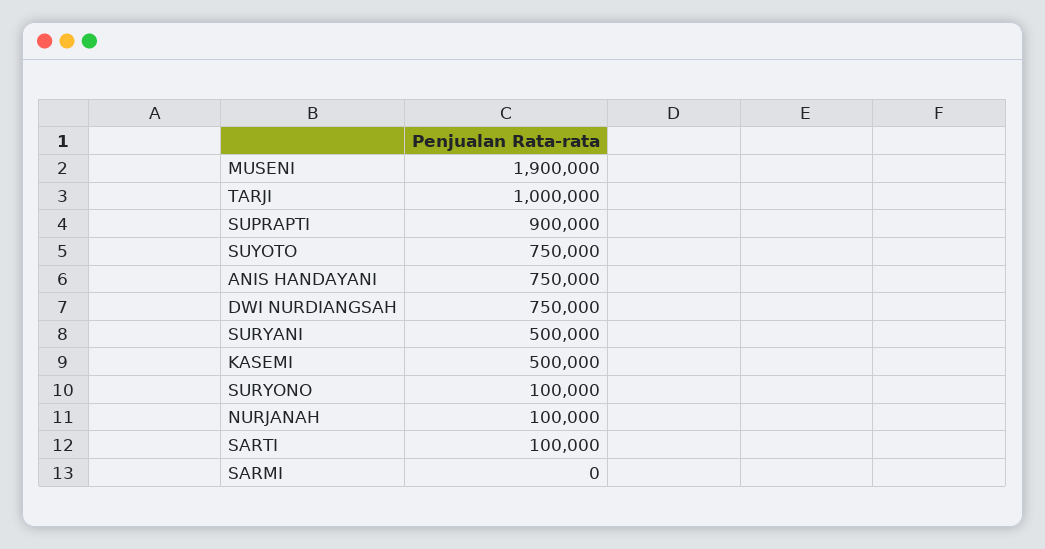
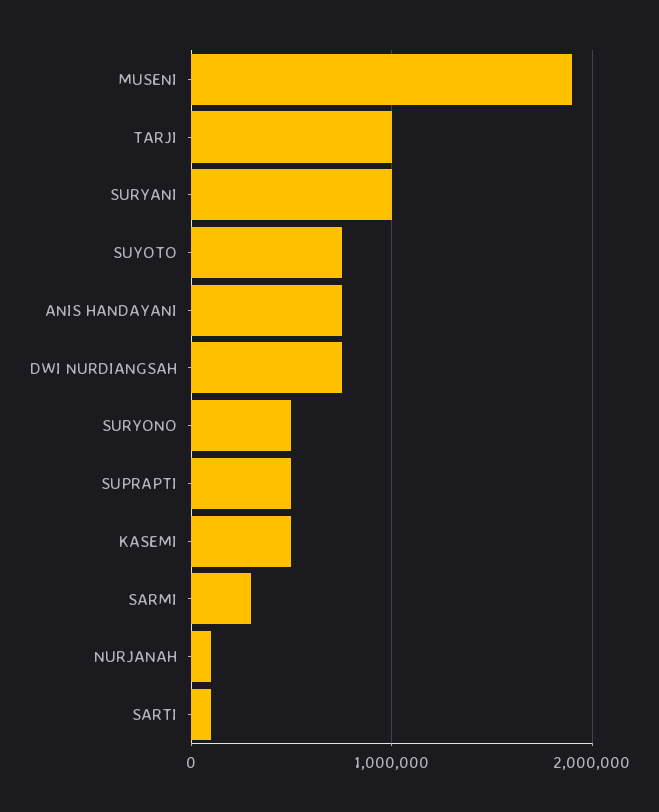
SUPRAPTI: 900000 -> 500000
SURYANI: 500000 -> 1000000
SURYONO: 100000 -> 500000
SARMI: 0 -> 300000

